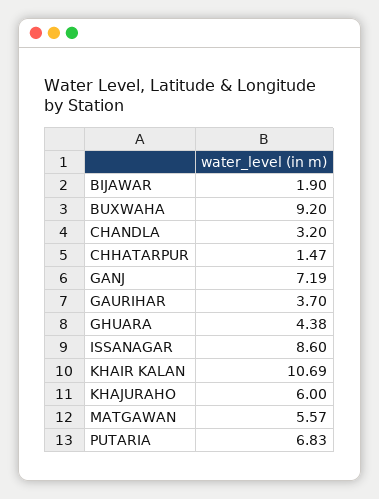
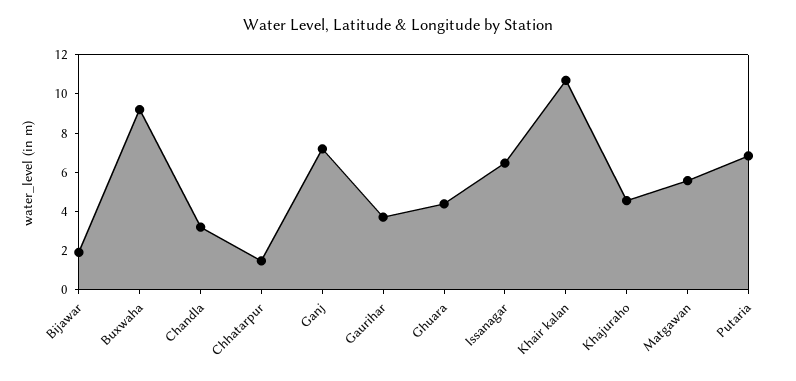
ISSANAGAR: 8.6 -> 6.5
KHAJURAHO: 6 -> 4.5

